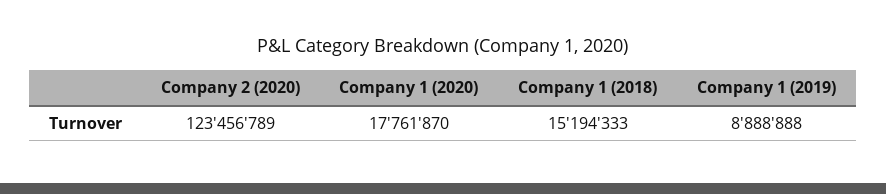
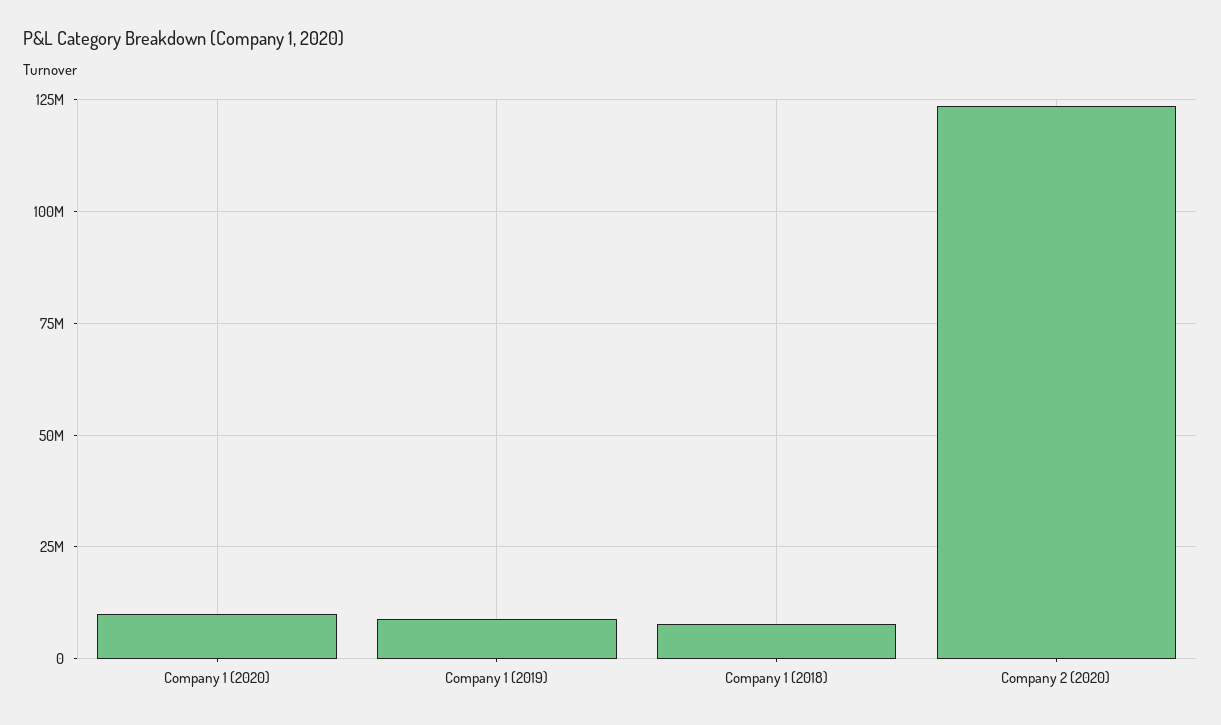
Company 1 (2020): 17761870 -> 10000000
Company 1 (2018): 15194333 -> 7500000

